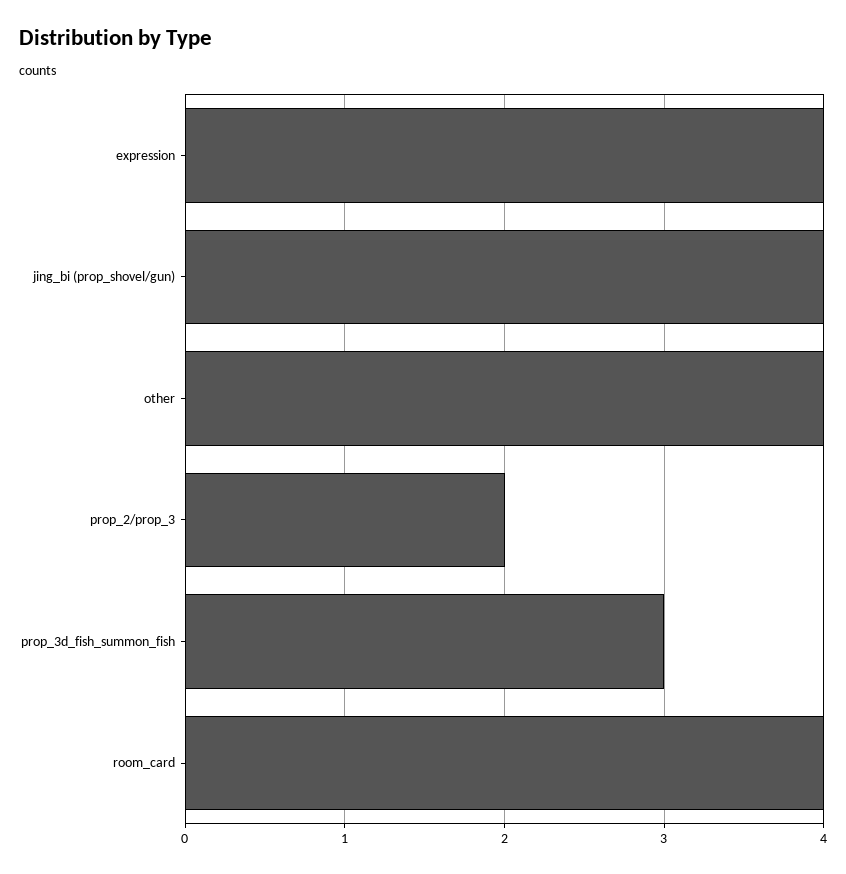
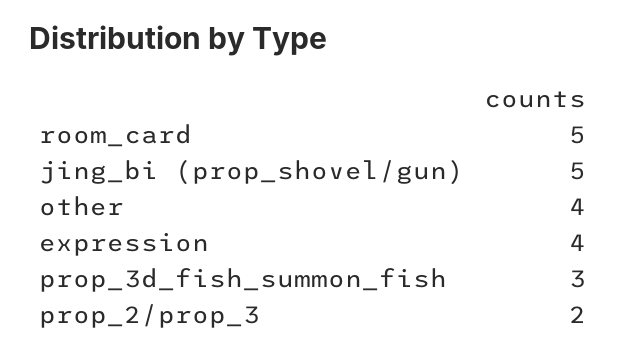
jing_bi (prop_shovel/gun): 4 -> 5
room_card: 4 -> 5

